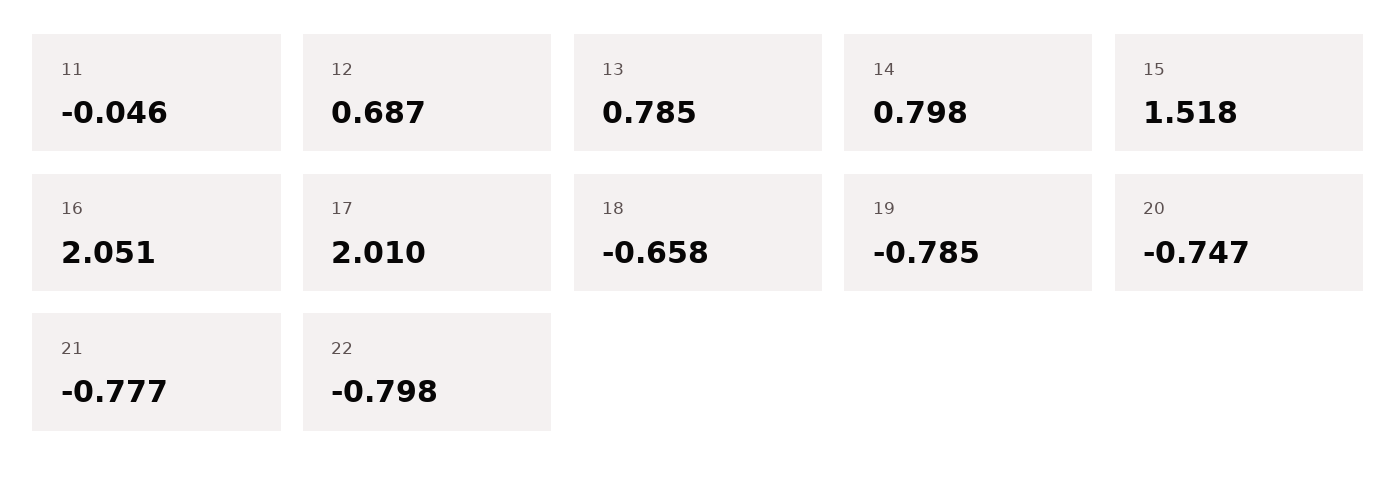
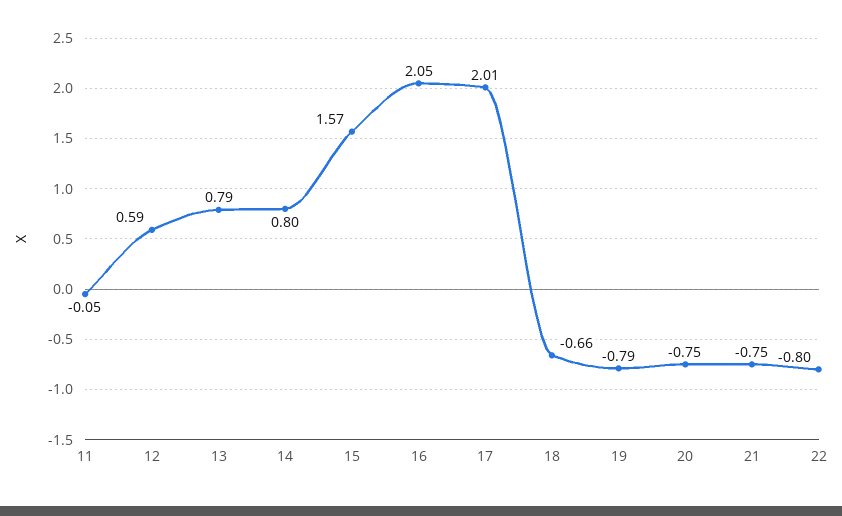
12: 0.687 -> 0.59
15: 1.518 -> 1.57
21: -0.777 -> -0.75

